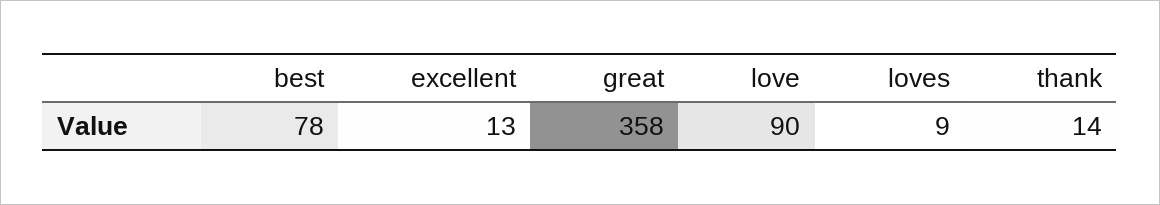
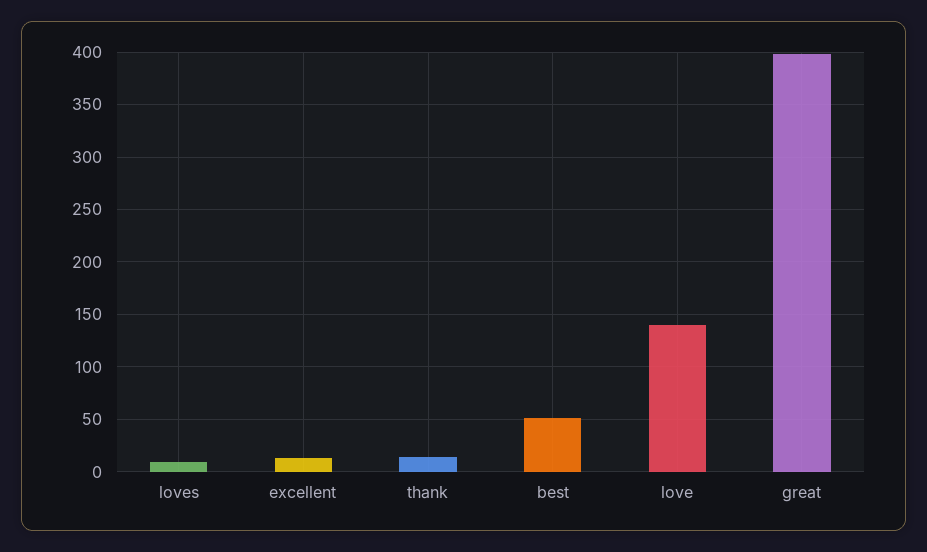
best: 78 -> 50
great: 358 -> 400
love: 90 -> 140

